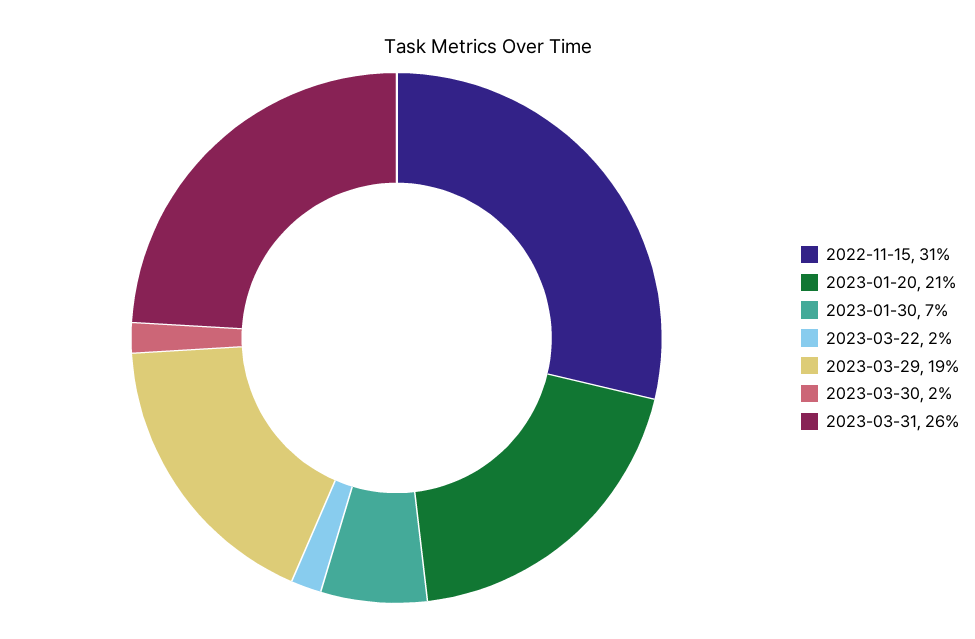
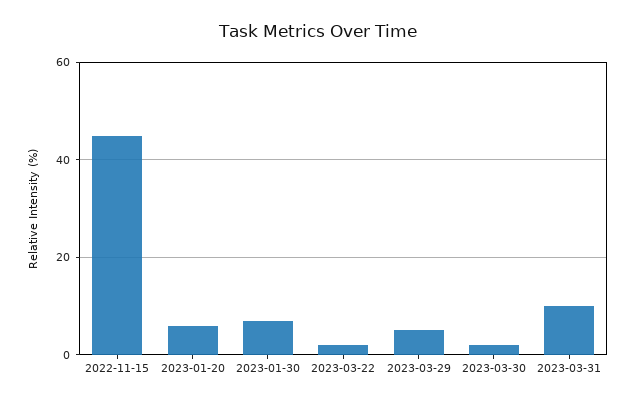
2022-11-15: 31 -> 45
2023-01-20: 21 -> 5
2023-03-29: 19 -> 5
2023-03-31: 26 -> 10

